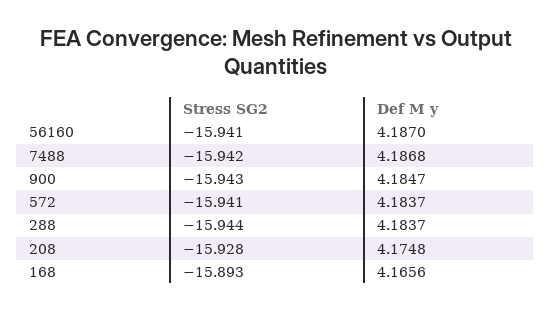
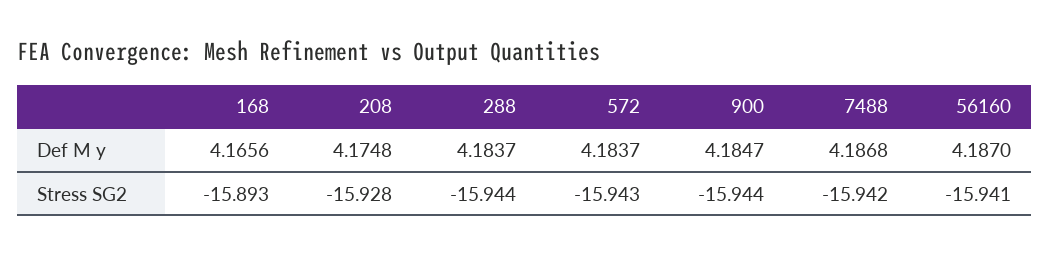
Stress SG2, 900: -15.943 -> -15.944
Stress SG2, 572: -15.941 -> -15.943

